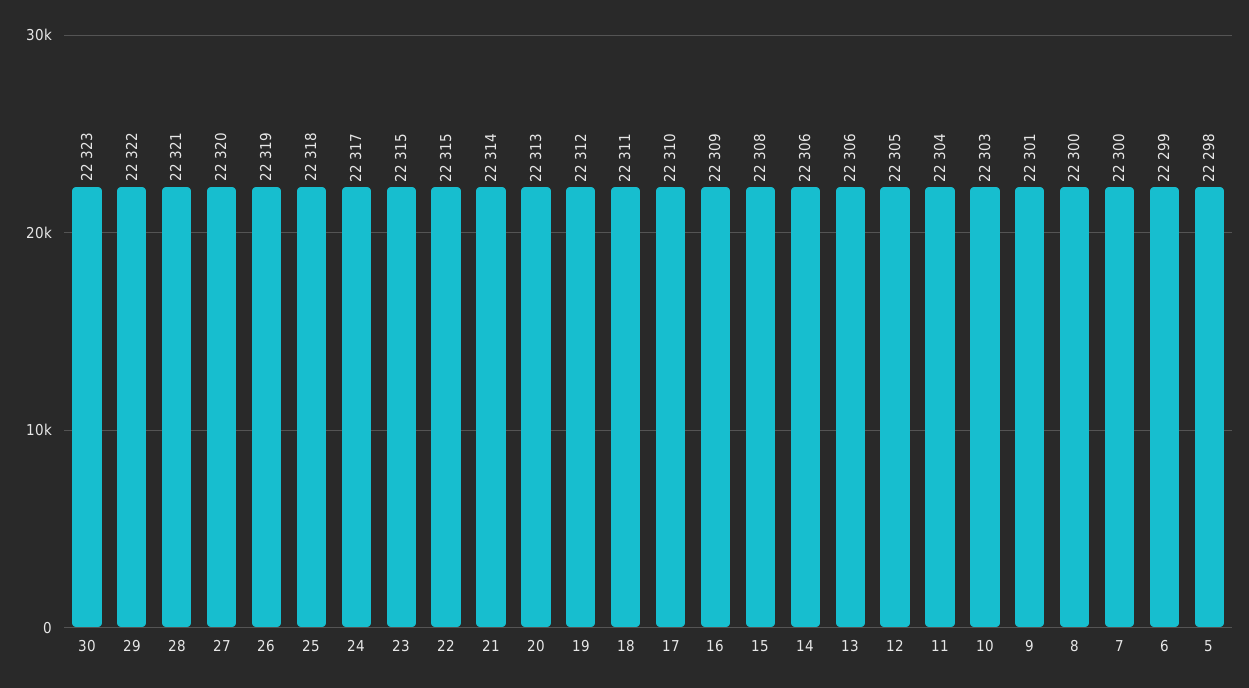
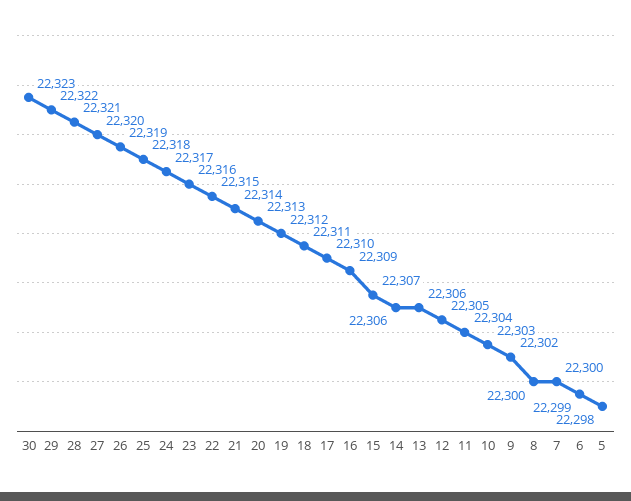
23: 22315 -> 22316
15: 22308 -> 22307
9: 22301 -> 22302

